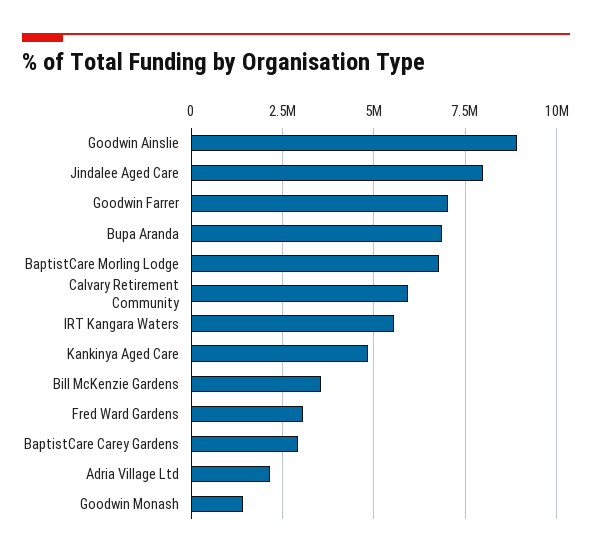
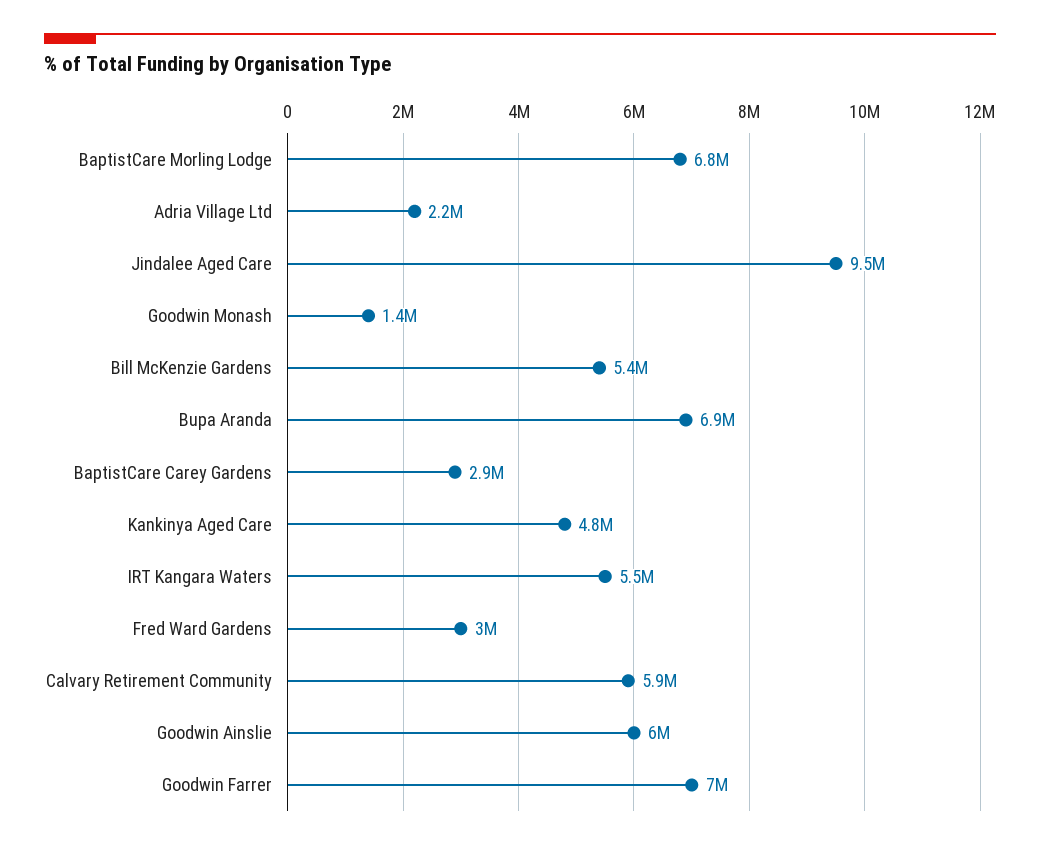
Goodwin Ainslie: 9000000 -> 6000000
Jindalee Aged Care: 8000000 -> 9500000
Bill McKenzie Gardens: 3500000 -> 5400000

